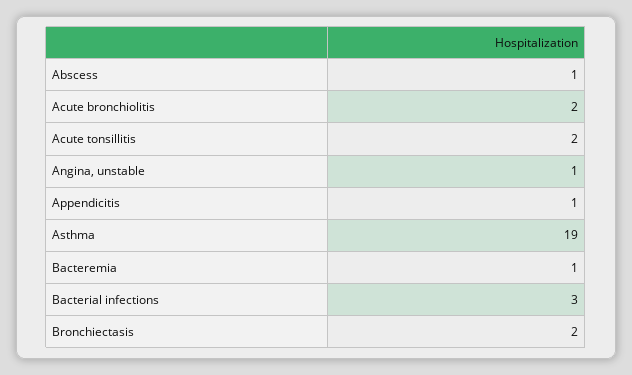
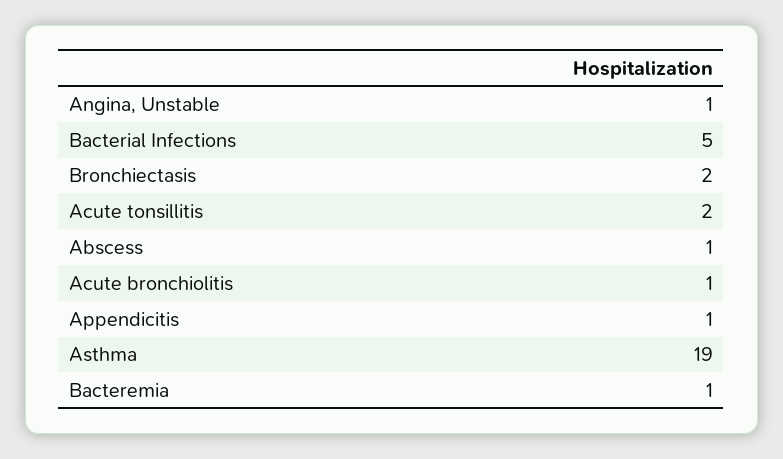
Acute bronchiolitis: 2 -> 1
Bacterial infections: 3 -> 5

